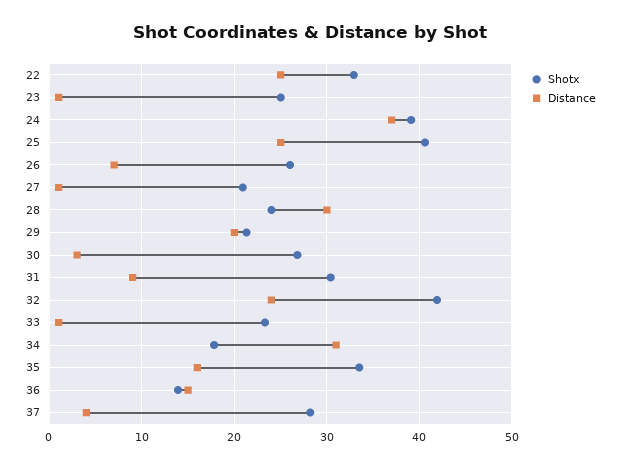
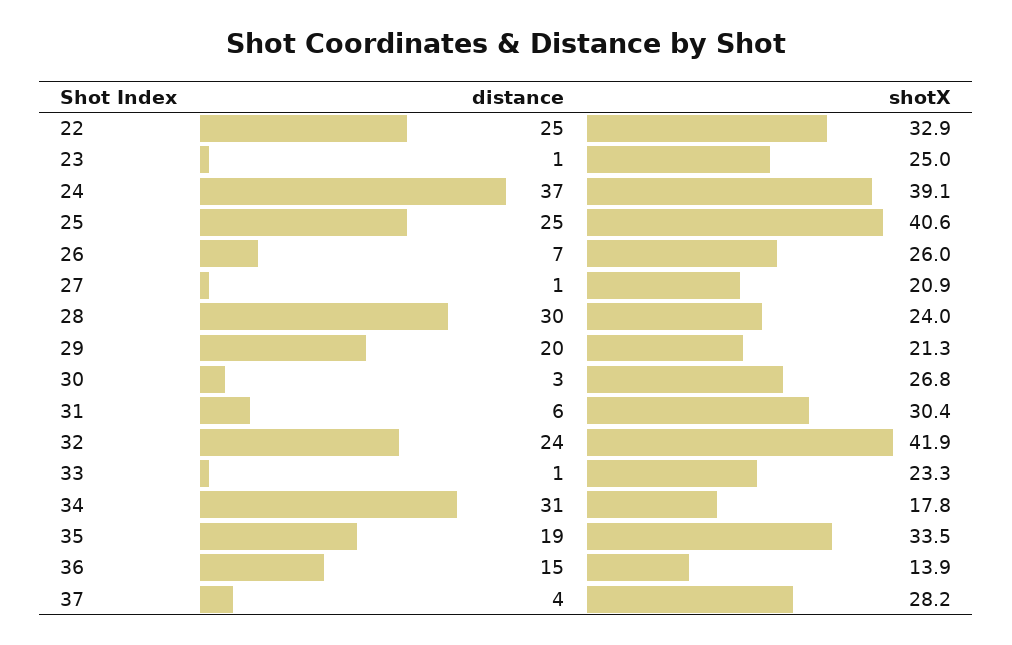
Distance, 31: 9 -> 6
Distance, 35: 16 -> 19

